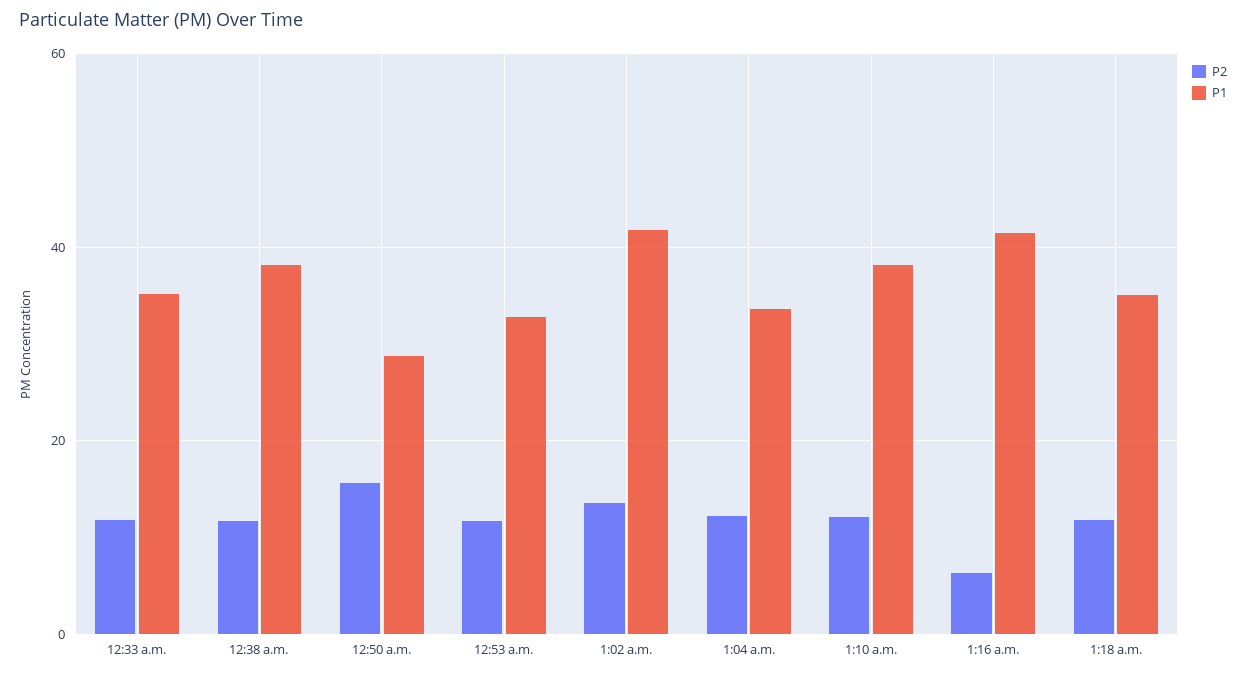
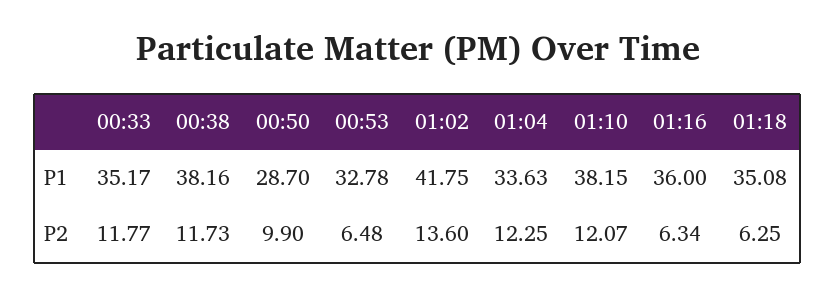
P2, 12:50 a.m.: 16 -> 9.9
P2, 12:53 a.m.: 12 -> 6.48
P1, 1:16 a.m.: 42 -> 36
P2, 1:18 a.m.: 12 -> 6.25

